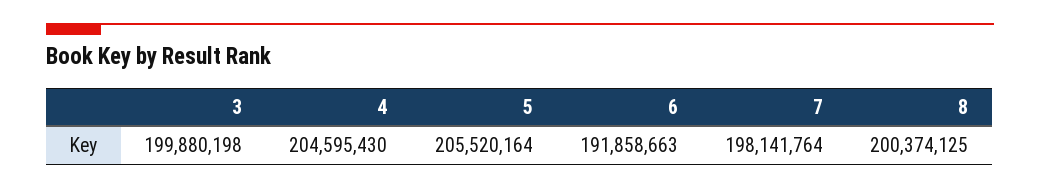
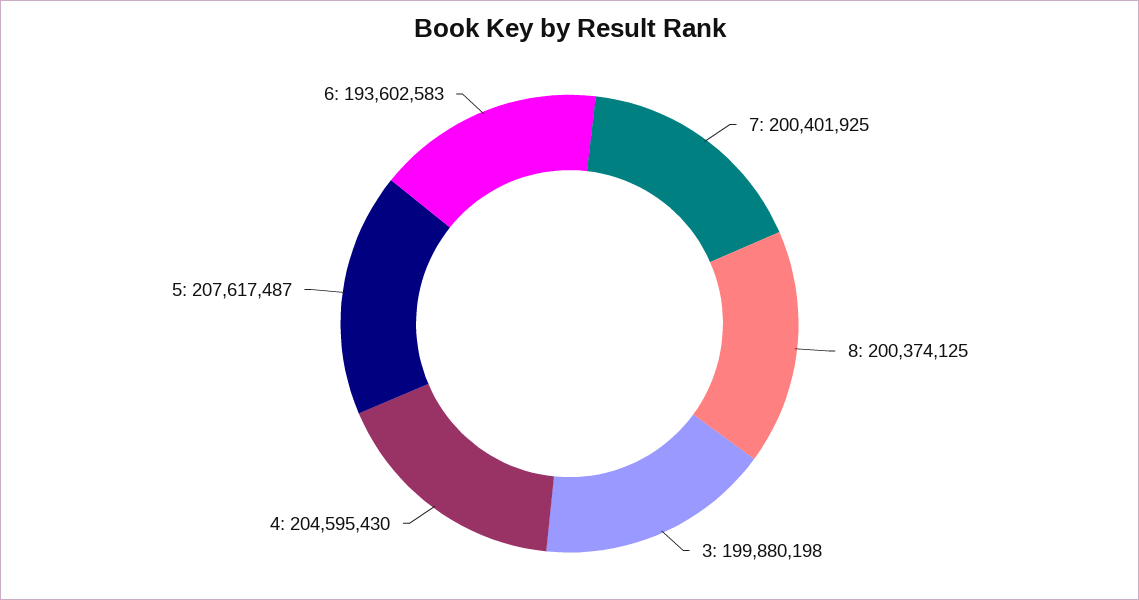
5: 205520164 -> 207617487
6: 191858663 -> 193602583
7: 198141764 -> 200401925

